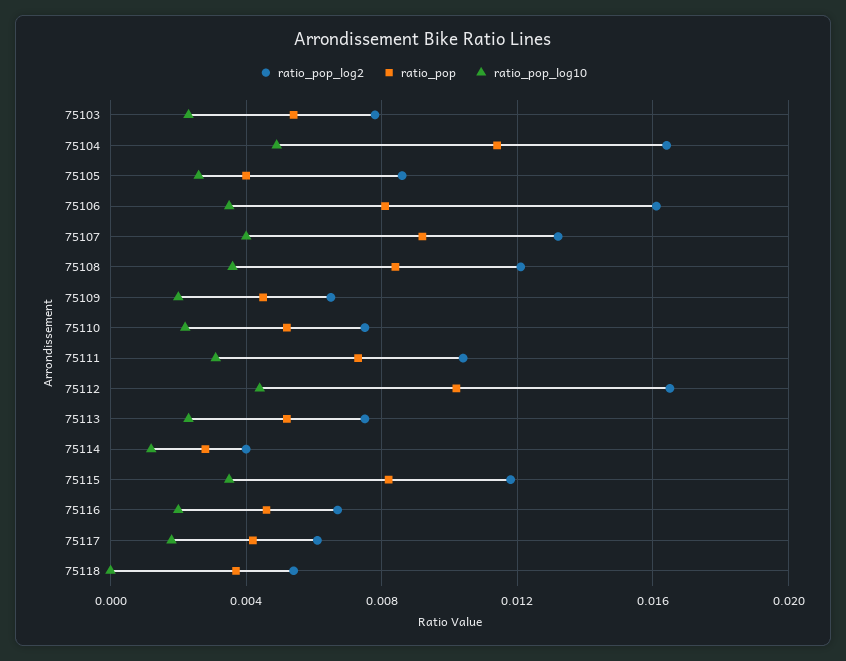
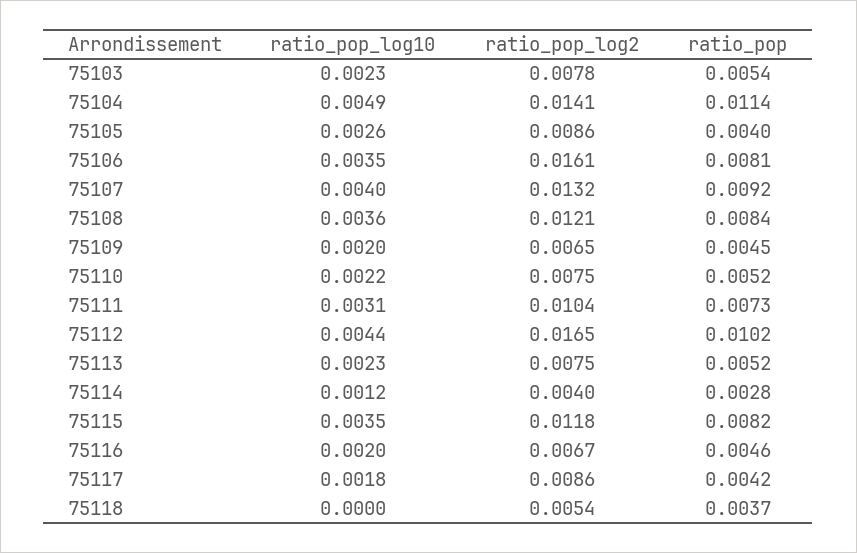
ratio_pop_log2, 75104: 0.0165 -> 0.0141
ratio_pop_log2, 75117: 0.006 -> 0.0086

